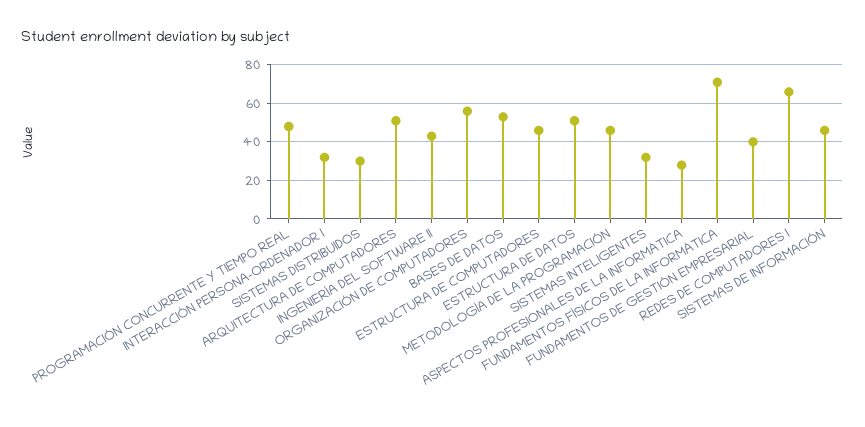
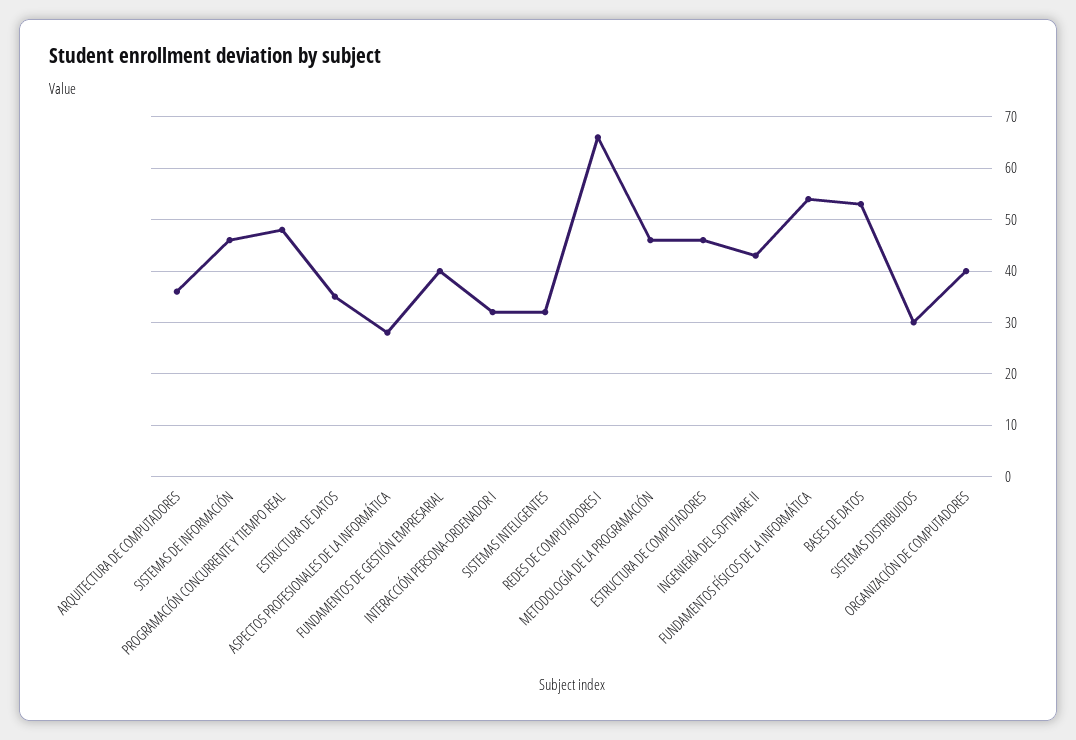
ARQUITECTURA DE COMPUTADORES: 50 -> 35
ORGANIZACIÓN DE COMPUTADORES: 55 -> 40
ESTRUCTURA DE DATOS: 50 -> 35
FUNDAMENTOS FÍSICOS DE LA INFORMÁTICA: 70 -> 55

